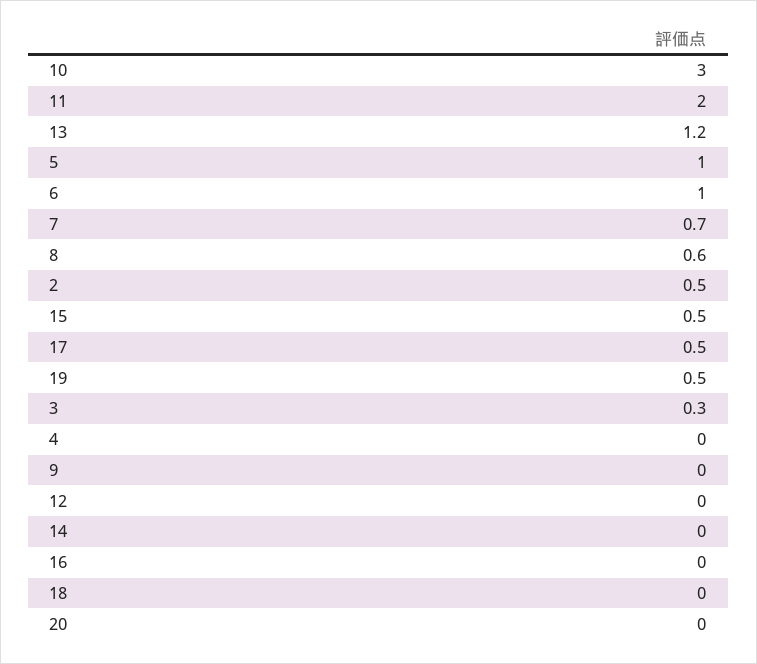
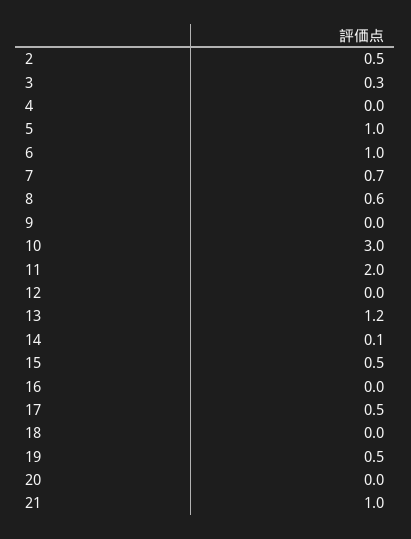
14: 0 -> 0.1
21: none -> 1

